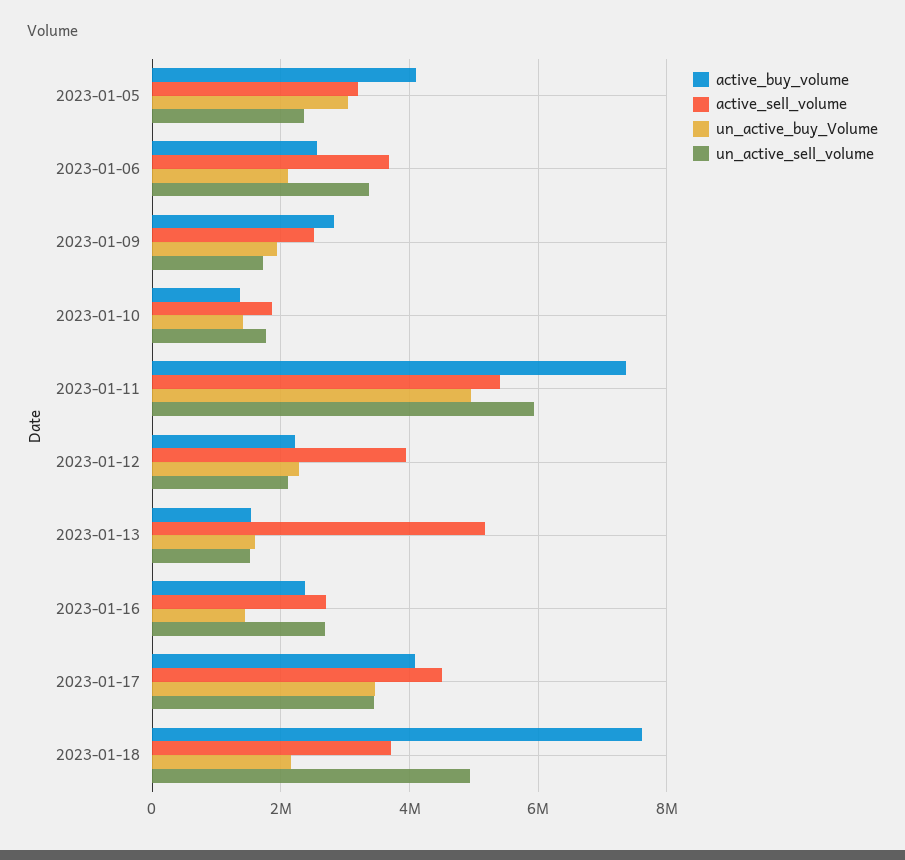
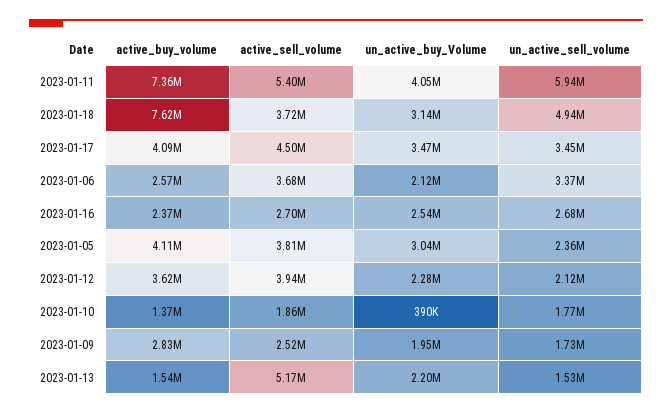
active_sell_volume, 2023-01-05: 3200000 -> 3810000
un_active_buy_Volume, 2023-01-10: 1400000 -> 390000
un_active_buy_Volume, 2023-01-11: 5000000 -> 4050000
active_buy_volume, 2023-01-12: 2200000 -> 3620000
un_active_buy_Volume, 2023-01-13: 1600000 -> 2200000
un_active_buy_Volume, 2023-01-16: 1400000 -> 2540000
un_active_buy_Volume, 2023-01-18: 2200000 -> 3140000

